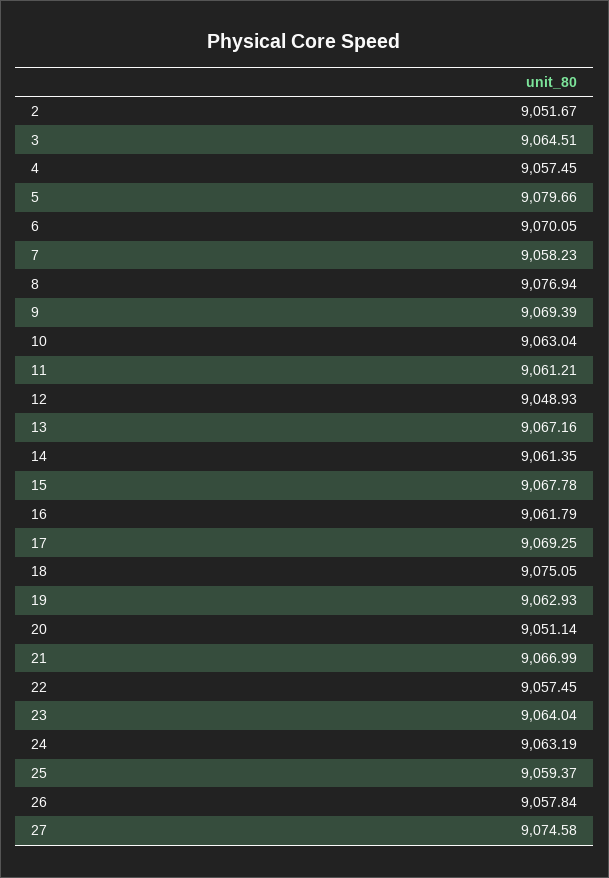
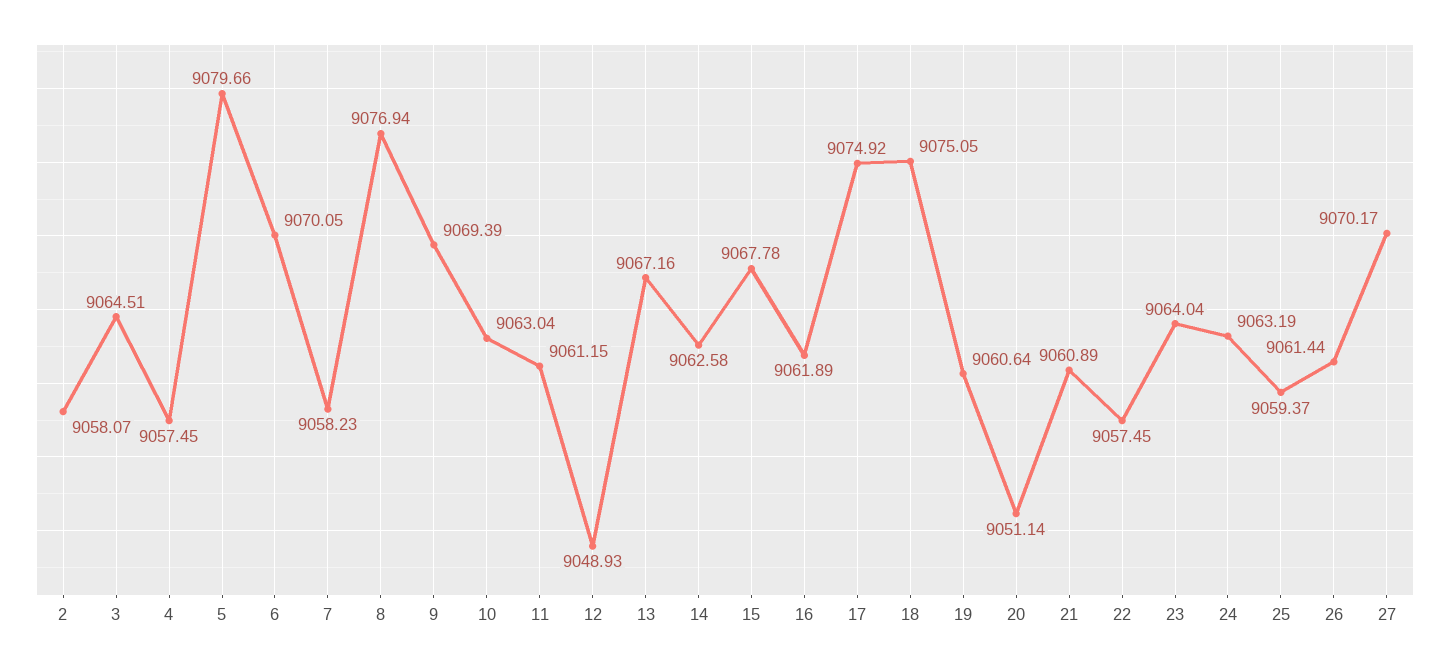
2: 9051.67 -> 9058.07
11: 9061.21 -> 9061.15
14: 9061.35 -> 9062.58
16: 9061.79 -> 9061.89
17: 9069.25 -> 9074.92
19: 9062.93 -> 9060.64
21: 9066.99 -> 9060.89
26: 9057.84 -> 9061.44
27: 9074.58 -> 9070.17

